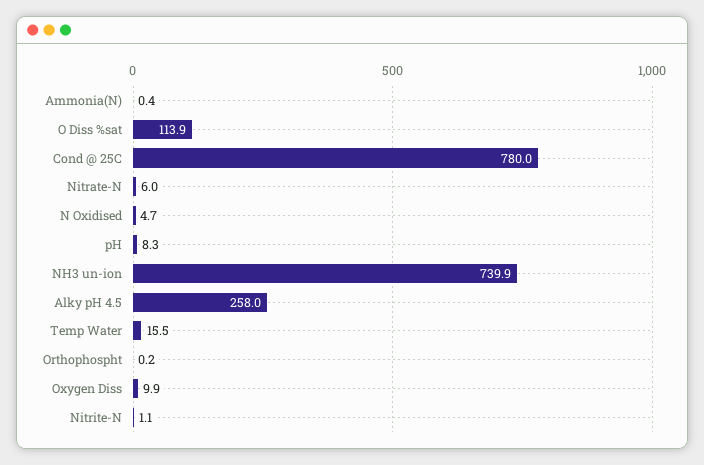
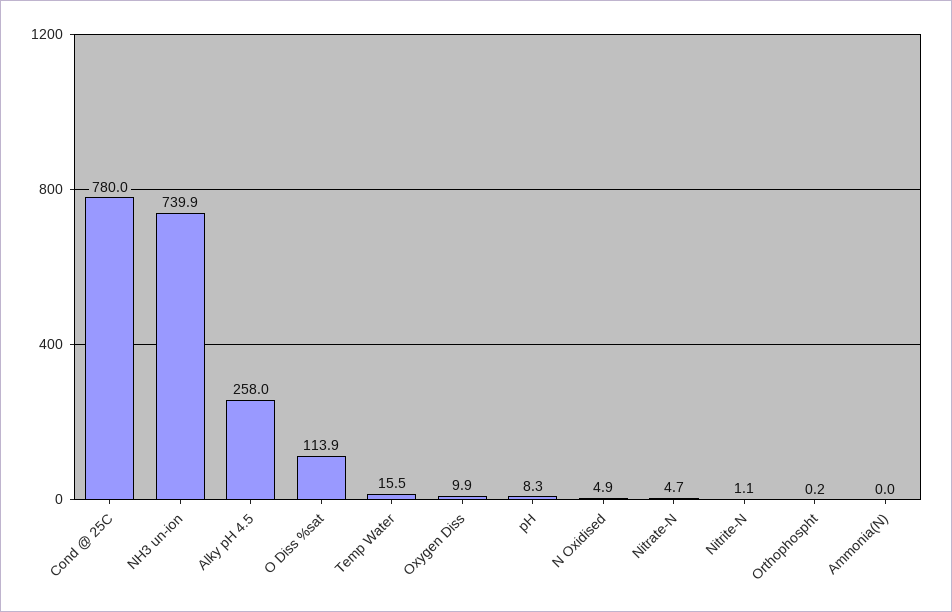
Ammonia(N): 0.4 -> 0
Nitrate-N: 6 -> 4.7
N Oxidised: 4.7 -> 4.9

